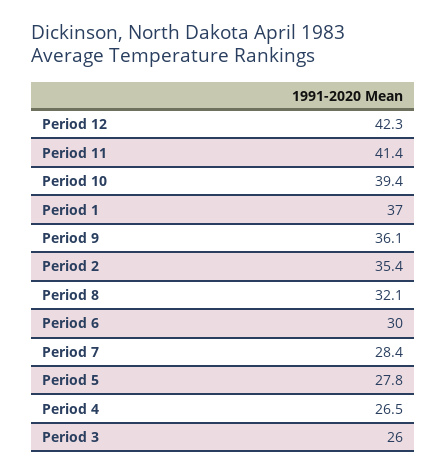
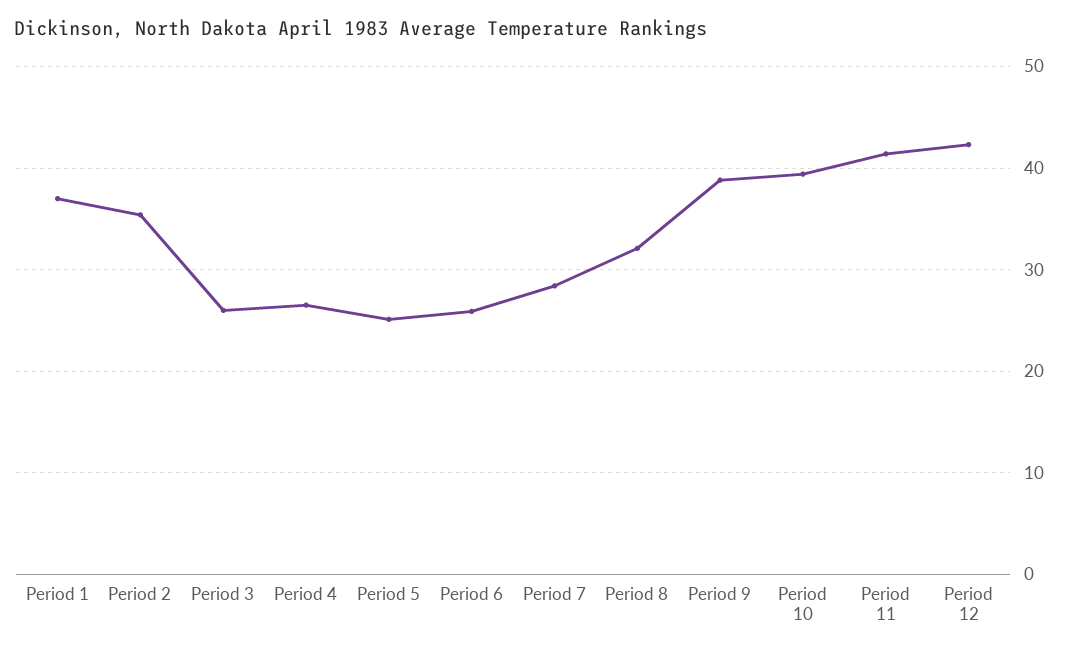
Period 9: 36.1 -> 39
Period 6: 30 -> 26
Period 5: 27.8 -> 25

